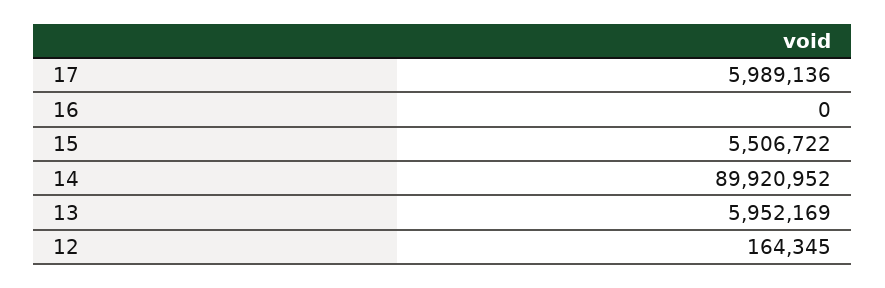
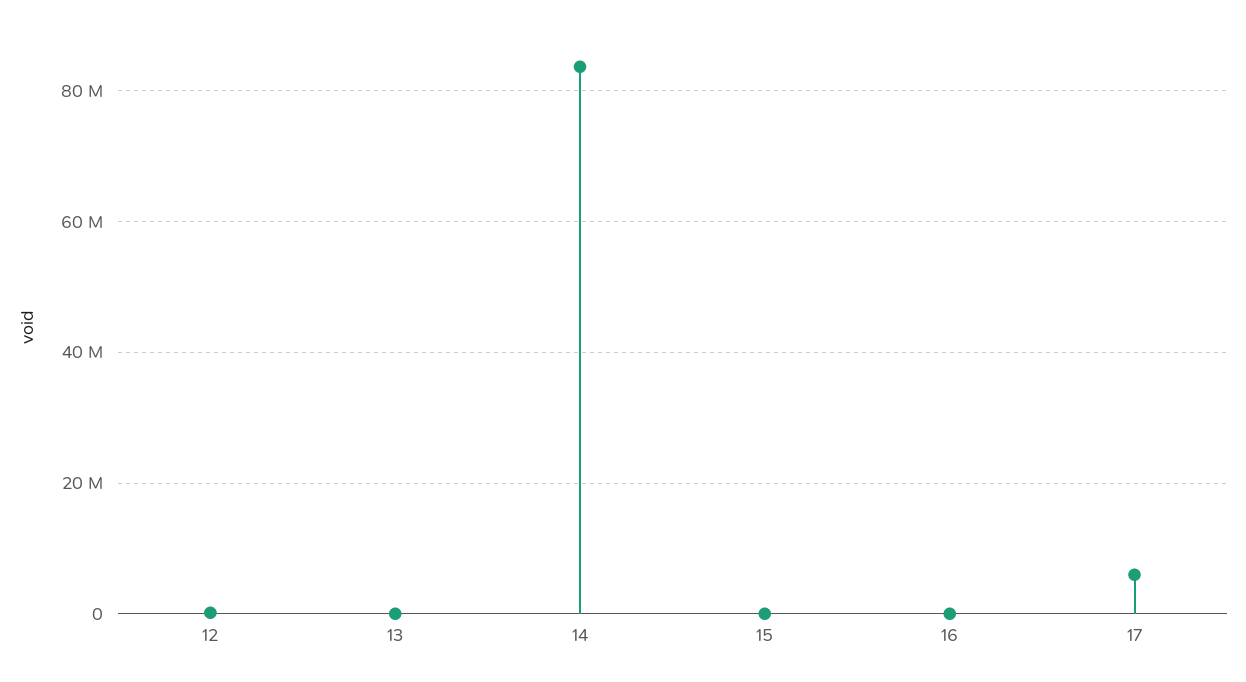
15: 5506722 -> 0
14: 89920952 -> 84000000
13: 5952169 -> 0

